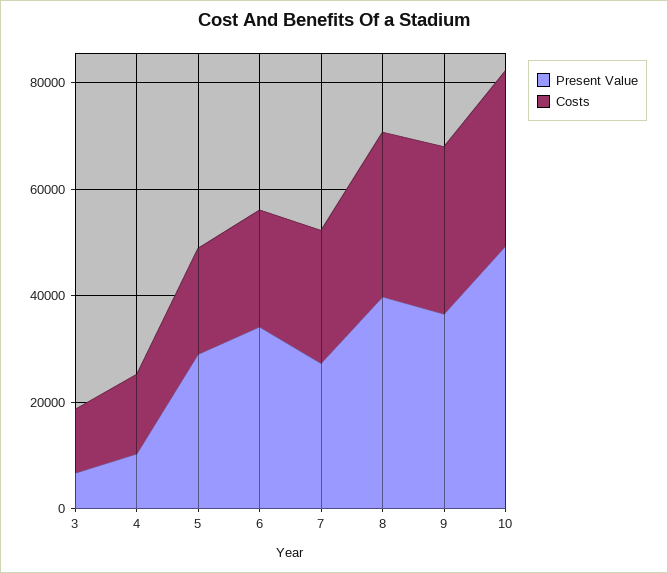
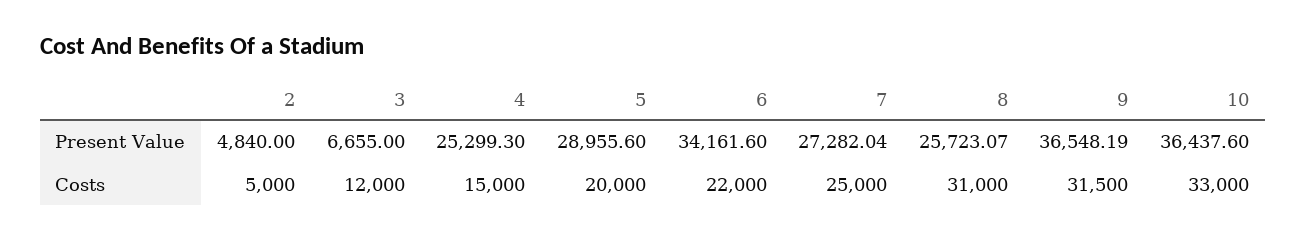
Present Value, 4: 10000 -> 25299.3
Present Value, 8: 40000 -> 25723.07
Present Value, 10: 50000 -> 36437.6
Present Value, 2: none -> 4840
Costs, 2: none -> 5000

